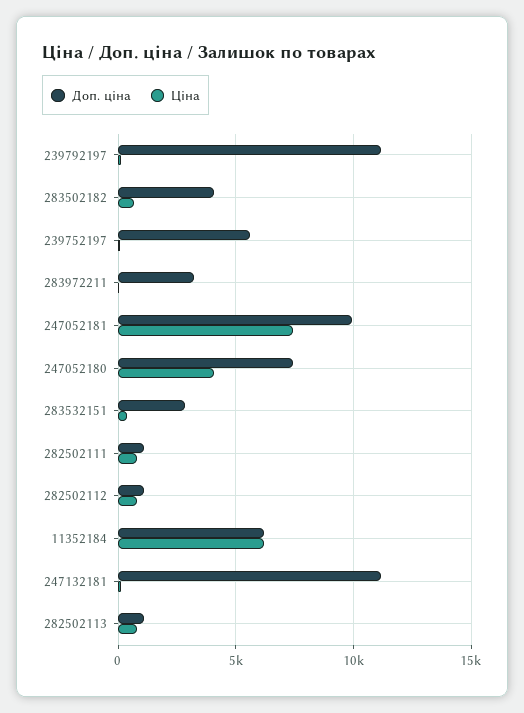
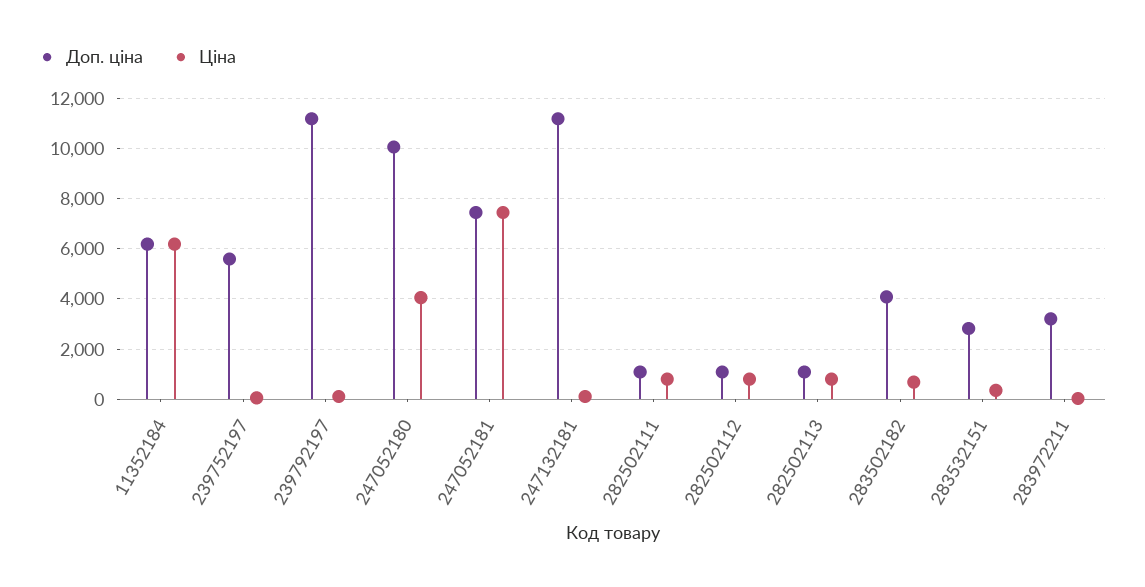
Доп. ціна, 247052181: 10000 -> 7500
Доп. ціна, 247052180: 7500 -> 10000

